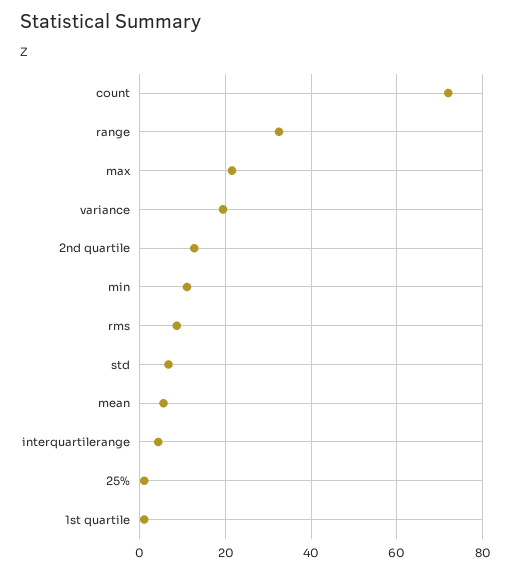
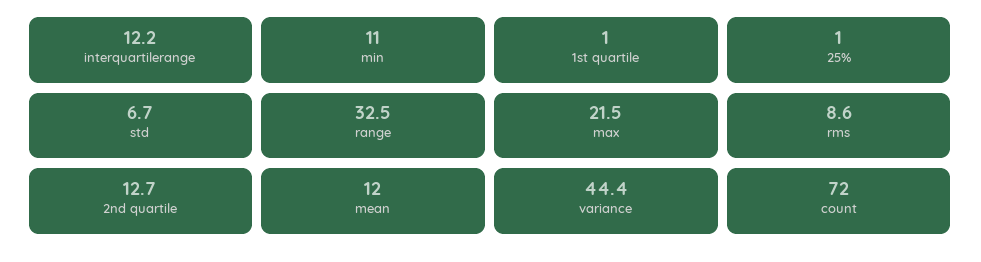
variance: 20 -> 44.4
mean: 6 -> 12
interquartilerange: 4 -> 12.2

